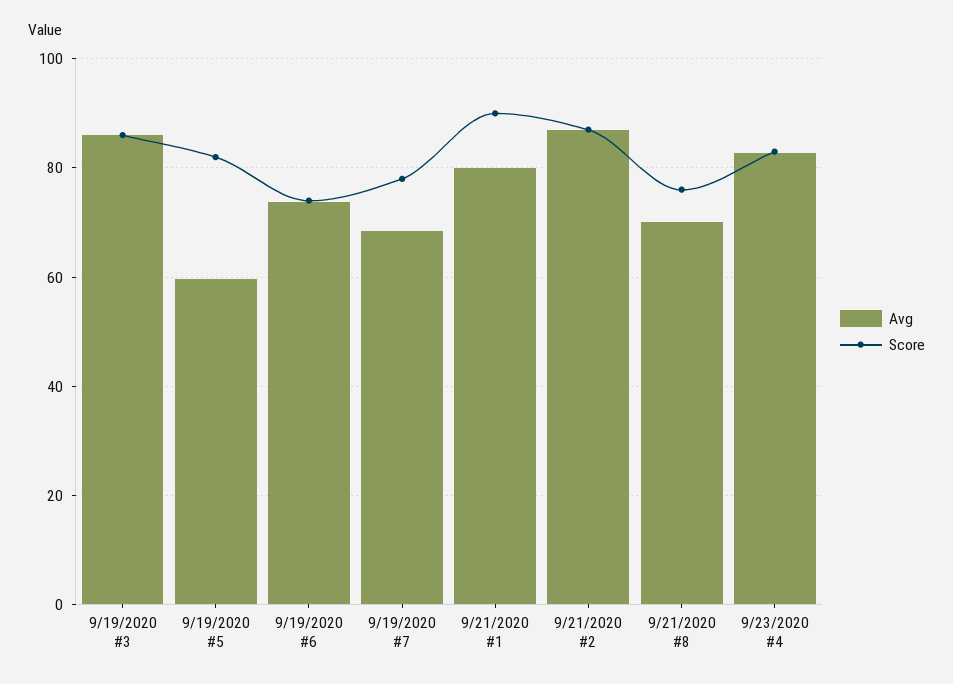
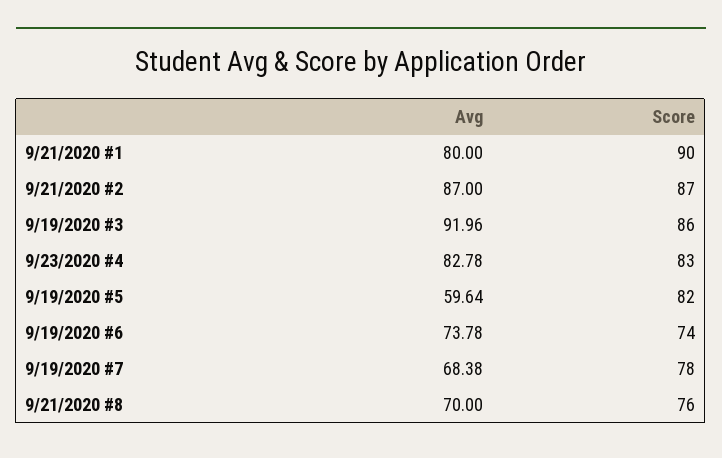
Avg, 9/19/2020 #3: 86 -> 91.96

